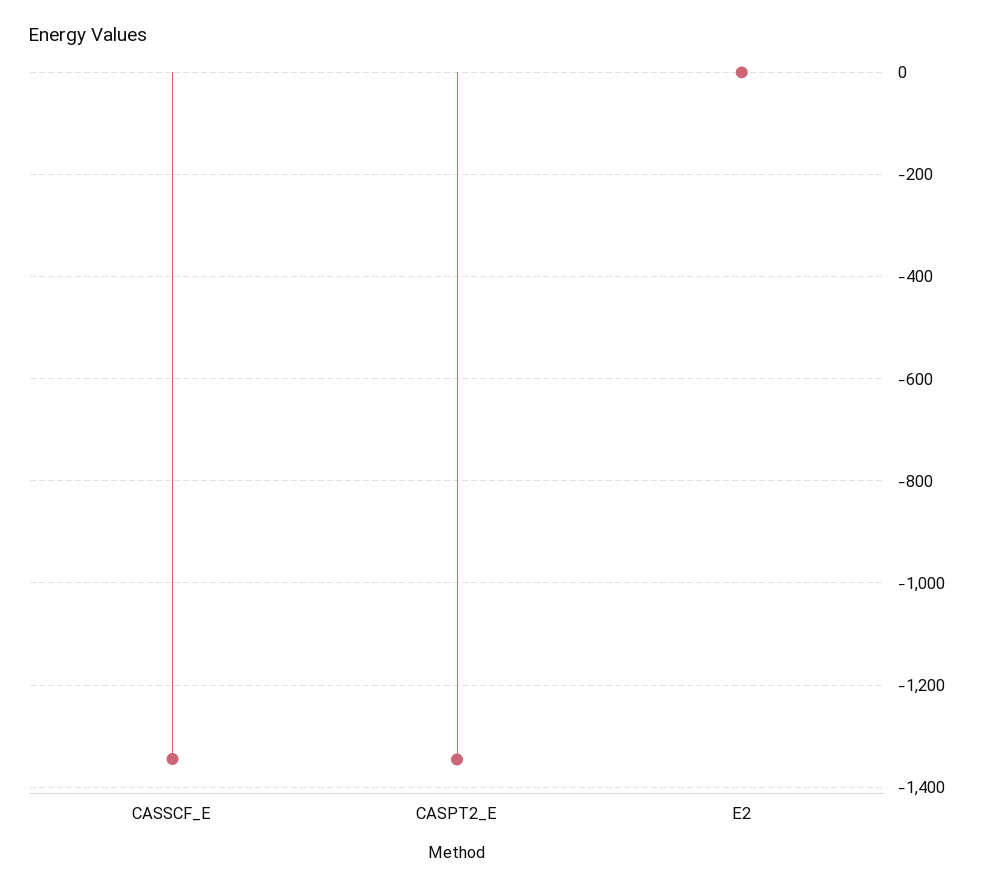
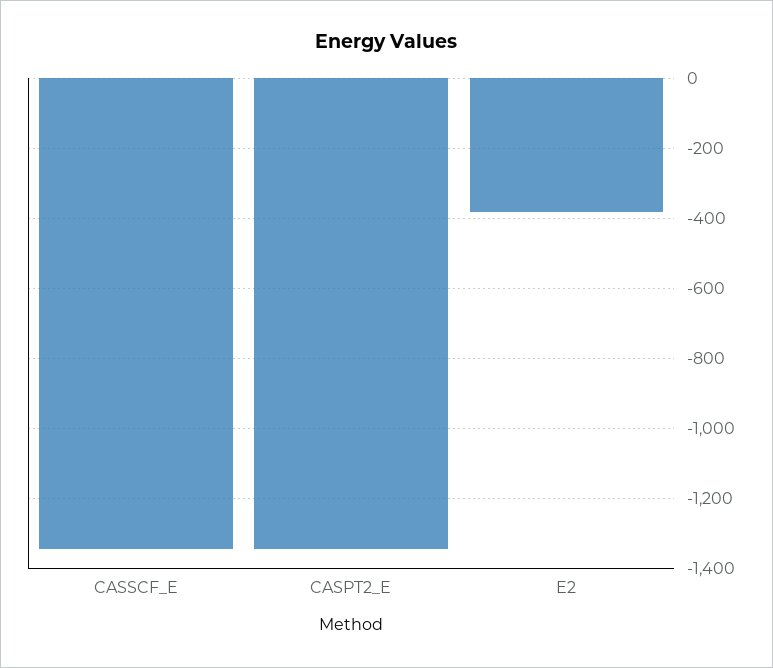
E2: 0 -> -380

